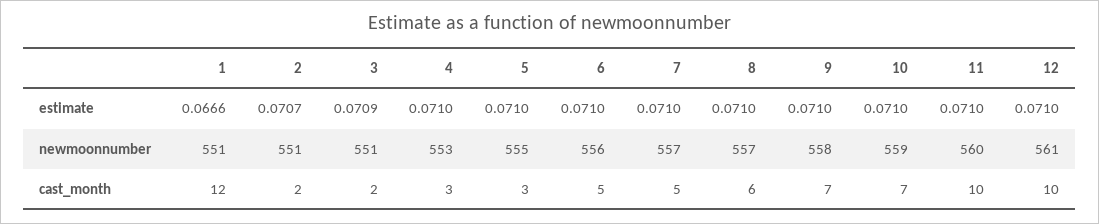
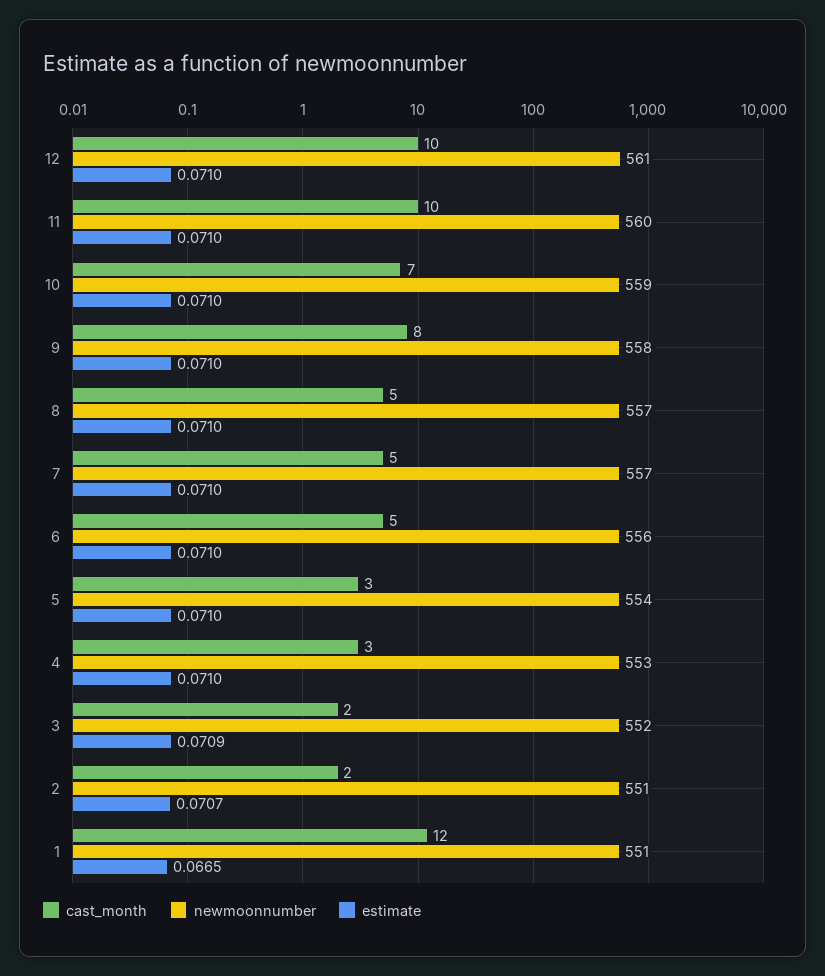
estimate, 1: 0.0666 -> 0.0665
newmoonnumber, 3: 551 -> 552
newmoonnumber, 5: 555 -> 554
cast_month, 8: 6 -> 5
cast_month, 9: 7 -> 8

